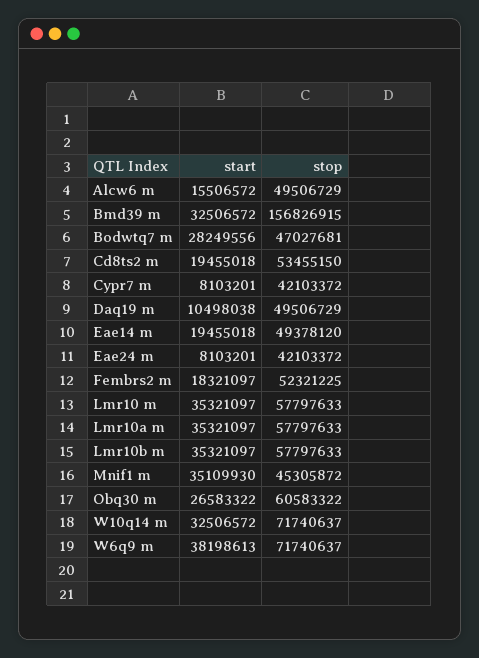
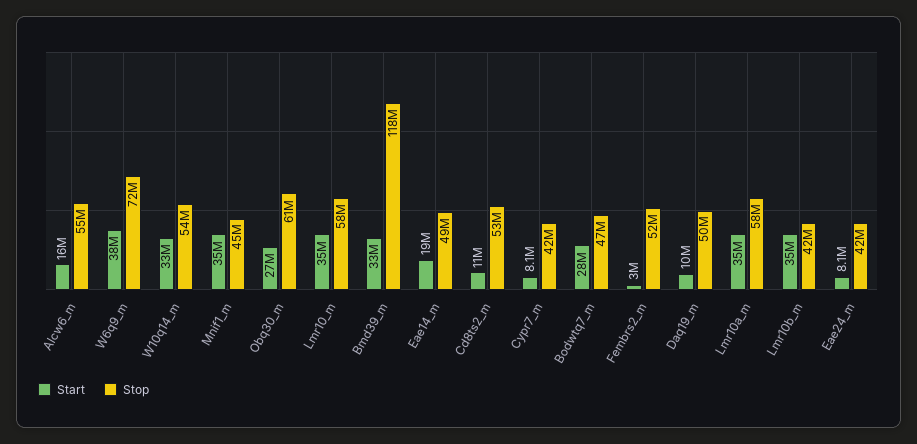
stop, Alcw6 m: 49506729 -> 55000000
stop, Bmd39 m: 156826915 -> 118000000
start, Cd8ts2 m: 19455018 -> 11000000
start, Fembrs2 m: 18321097 -> 3000000
stop, Lmr10b m: 57797633 -> 42000000
stop, W10q14 m: 71740637 -> 54000000

